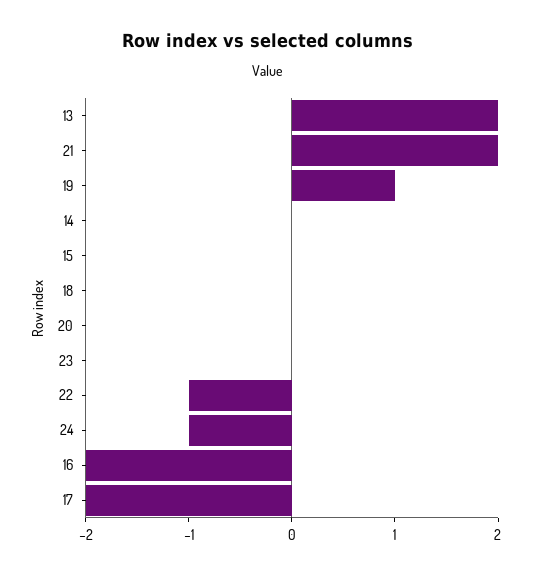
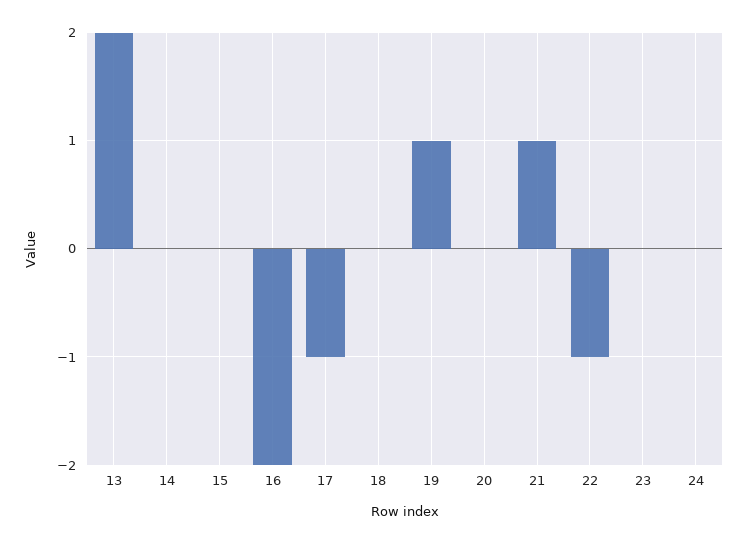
21: 2 -> 1
24: -1 -> 0
17: -2 -> -1

